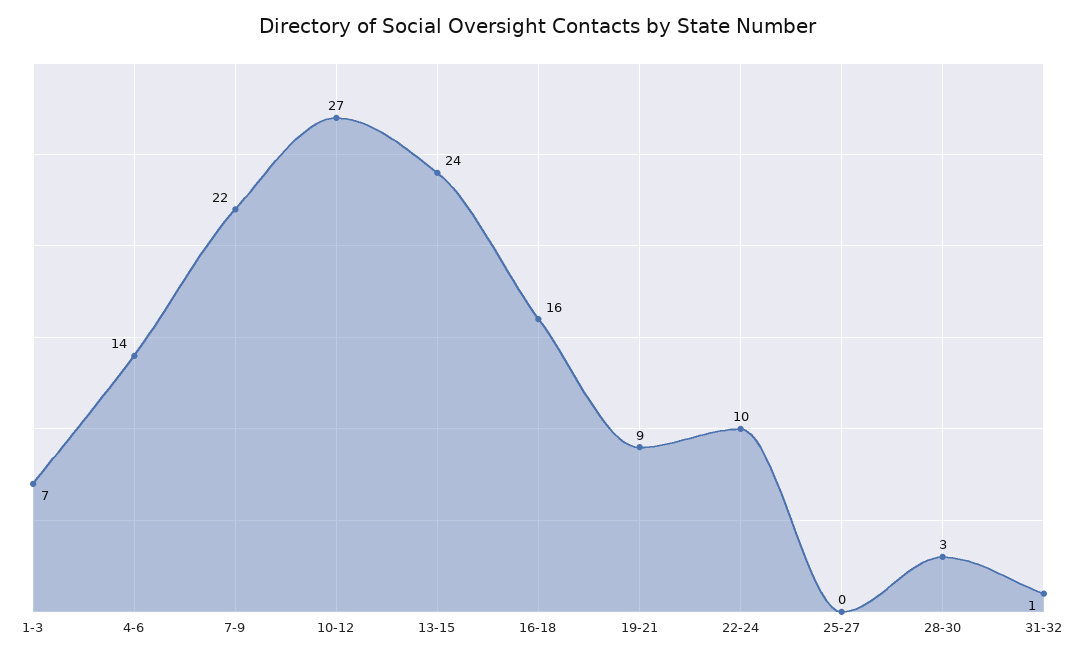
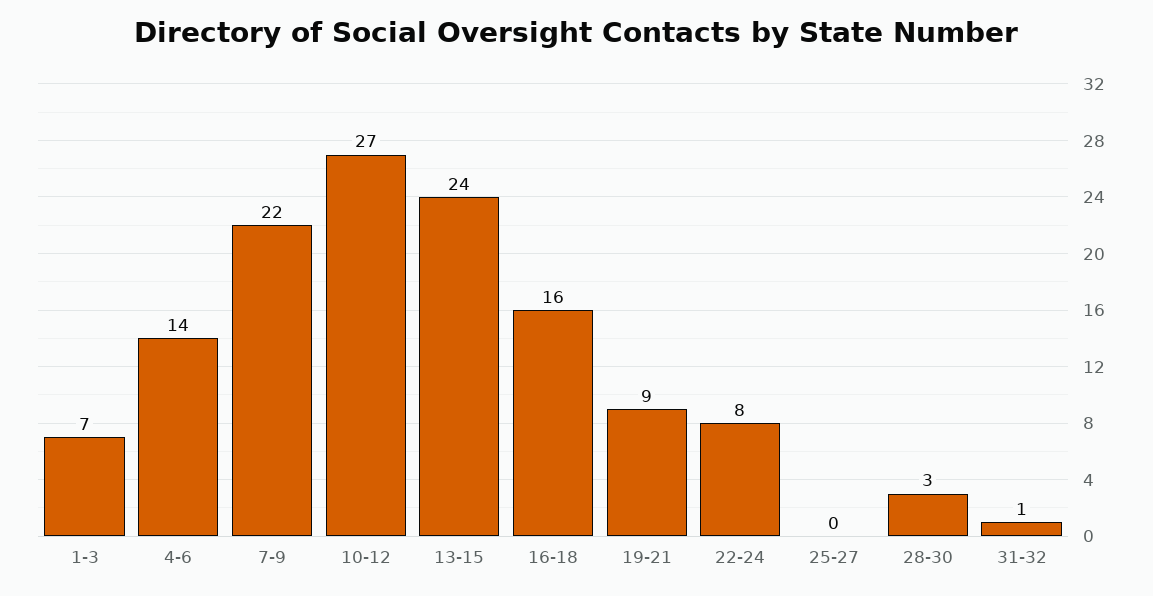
22-24: 10 -> 8

